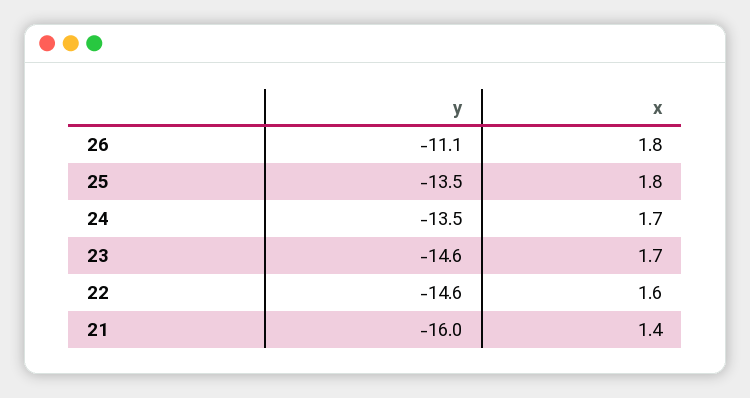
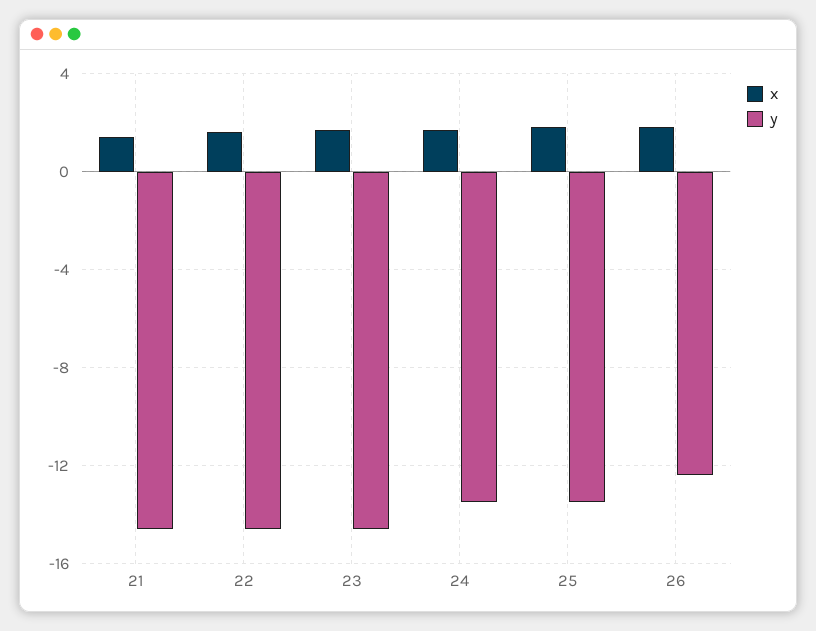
y, 26: -11.1 -> -12.5
y, 21: -16 -> -14.5

